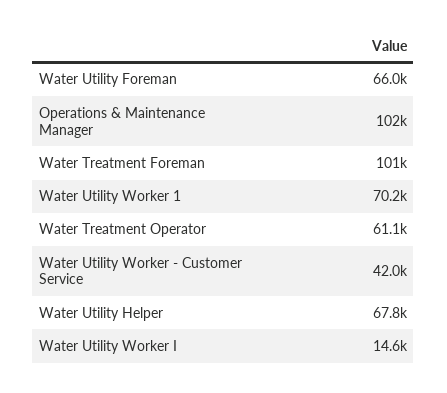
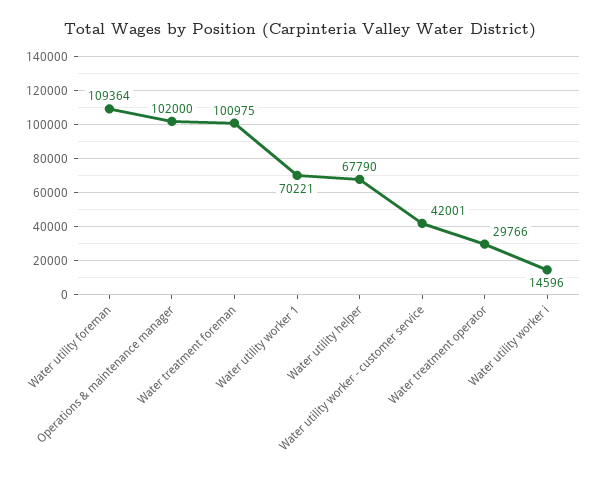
Water Utility Foreman: 66000 -> 109364
Water Treatment Operator: 61100 -> 29766

